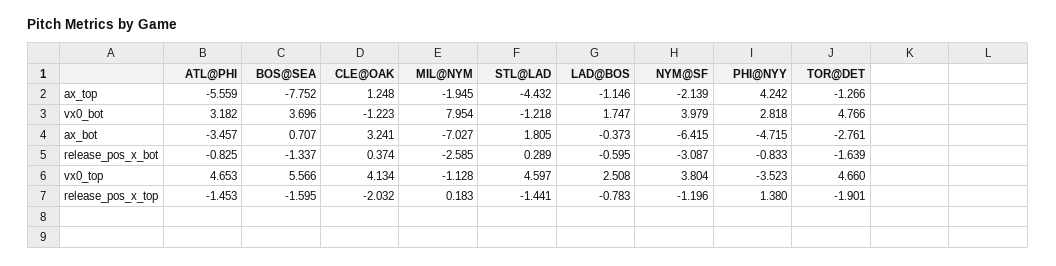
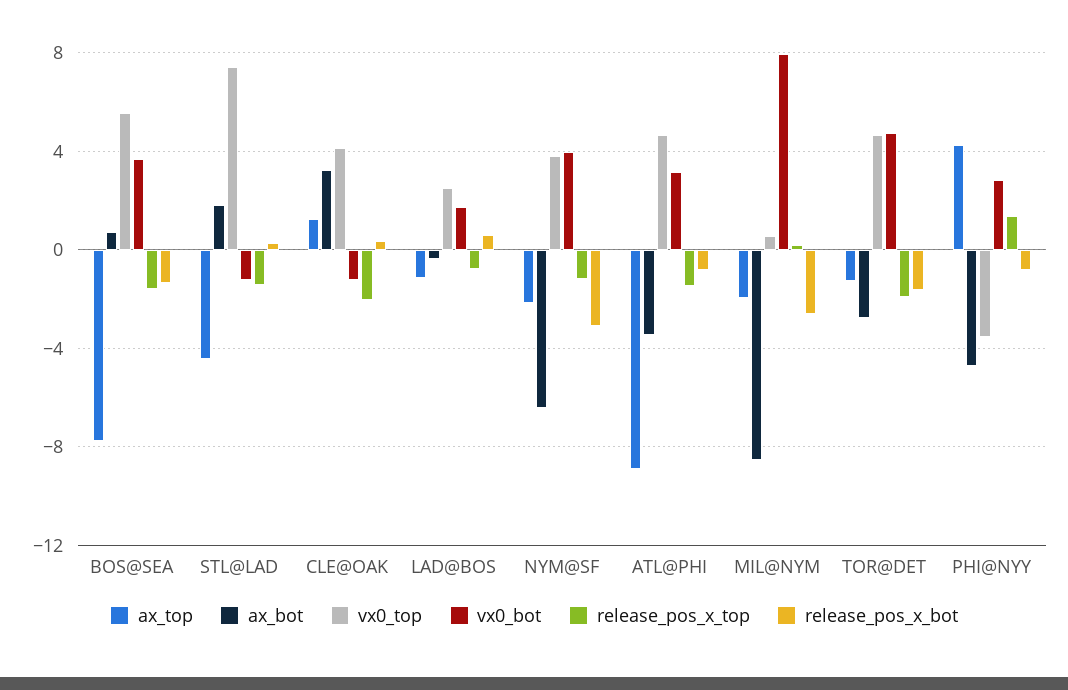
ax_top, ATL@PHI: -5.559 -> -9
ax_bot, MIL@NYM: -7.027 -> -8.5
release_pos_x_bot, LAD@BOS: -0.595 -> 0.5
vx0_top, MIL@NYM: -1.128 -> 0.5
vx0_top, STL@LAD: 4.597 -> 7.5

